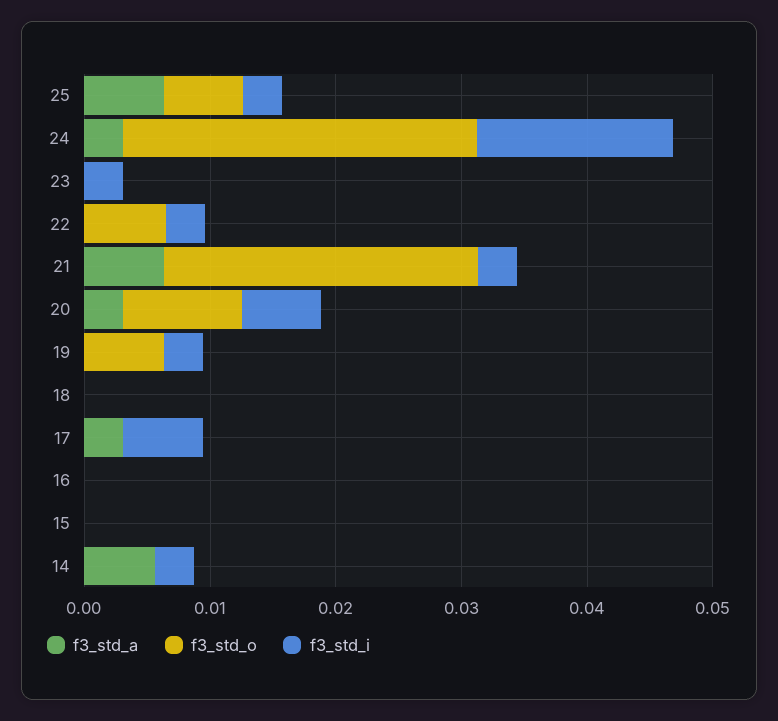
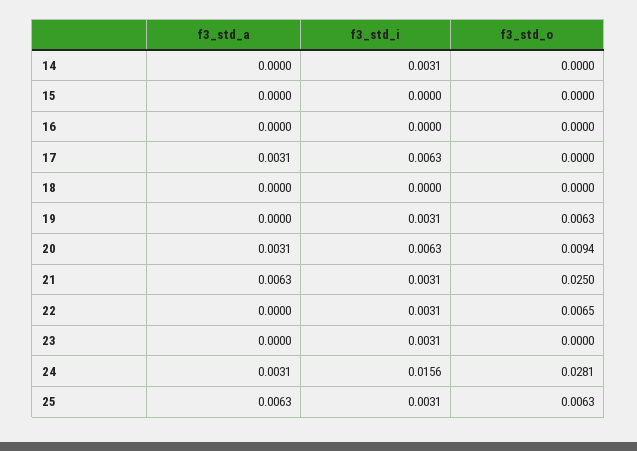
f3_std_a, 14: 0.006 -> 0

